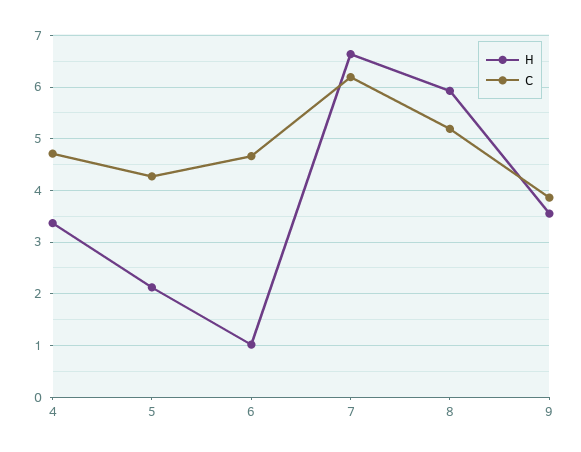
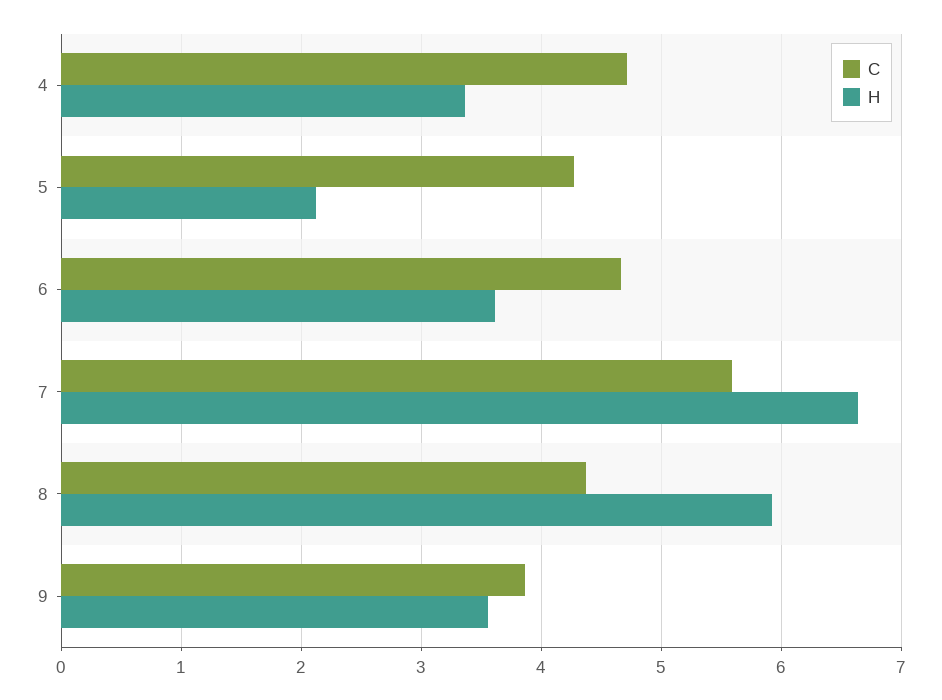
H, 6: 1 -> 3.6
C, 7: 6.2 -> 5.6
C, 8: 5.2 -> 4.4

